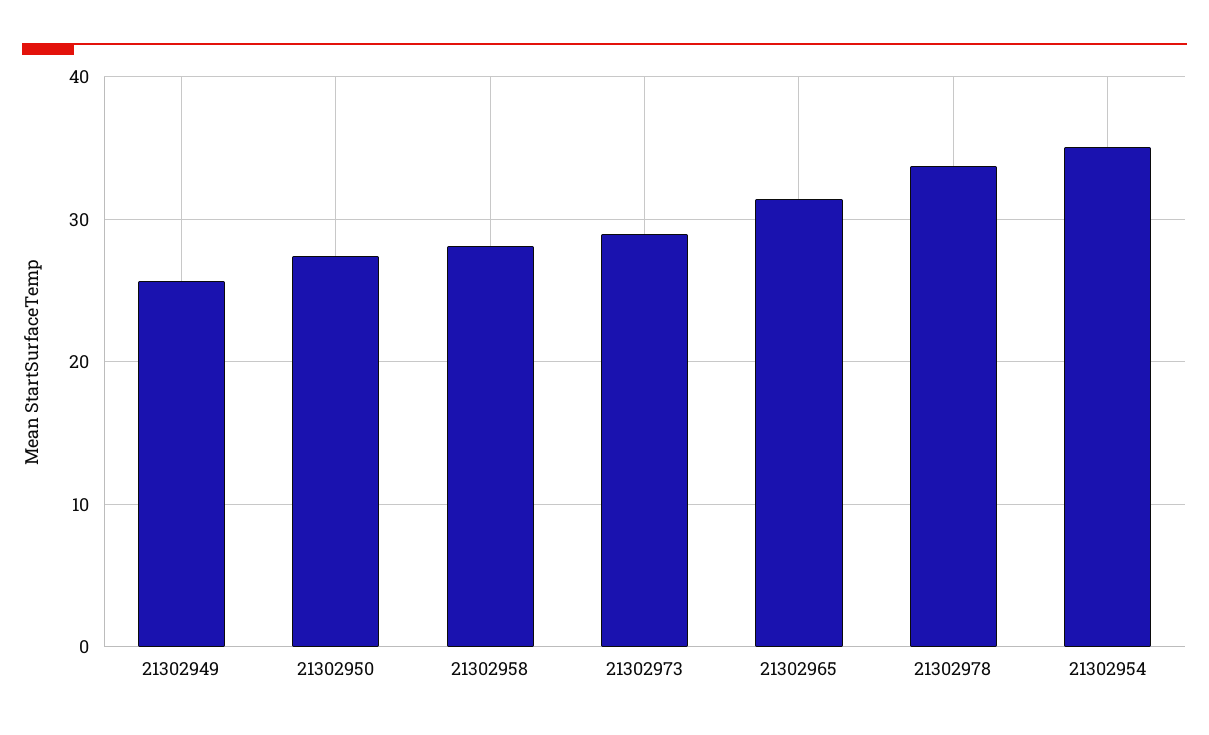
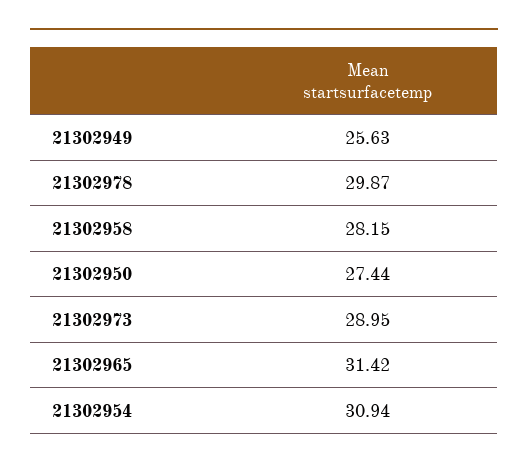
21302978: 34 -> 29.87
21302954: 35 -> 30.94

